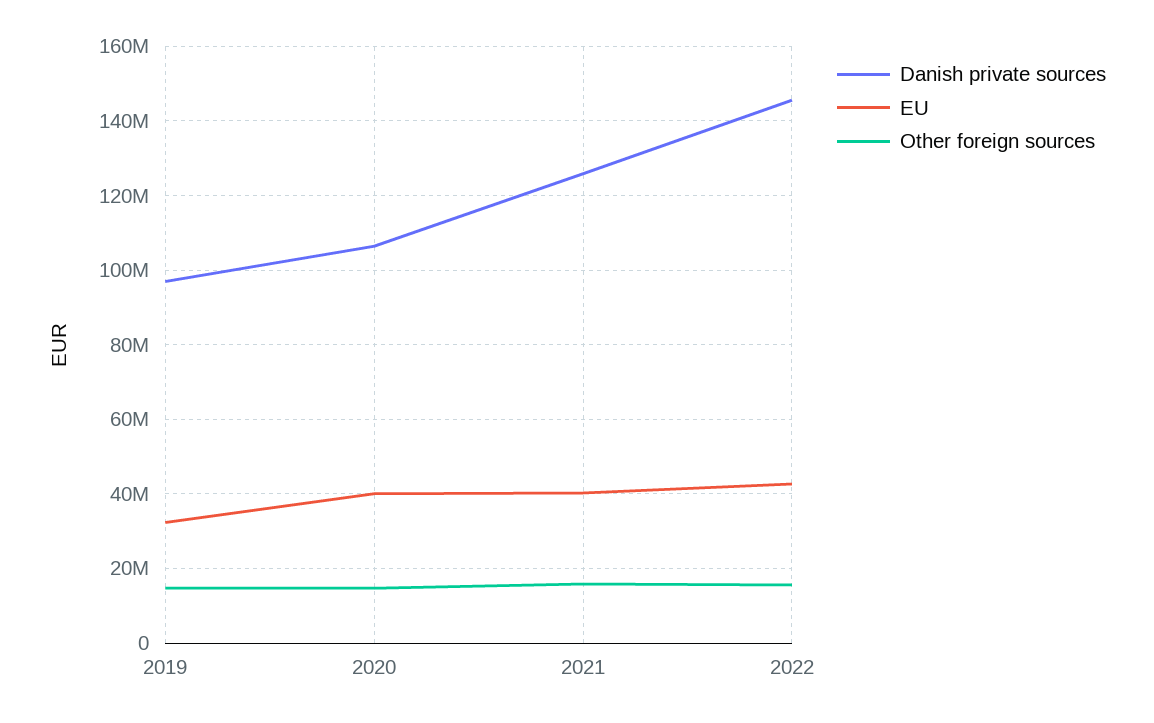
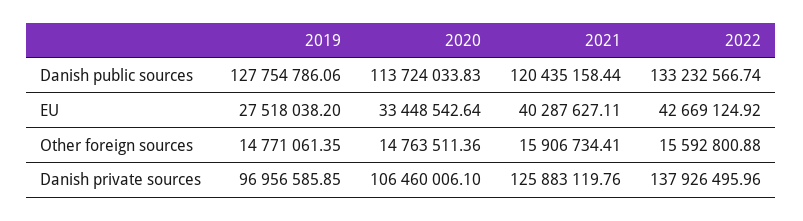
EU, 2019: 32000000 -> 27518038.2
EU, 2020: 40000000 -> 33448542.64
Danish private sources, 2022: 146000000 -> 137926495.96
Danish public sources, 2019: none -> 127754786.06
Danish public sources, 2020: none -> 113724033.83
Danish public sources, 2021: none -> 120435158.44
Danish public sources, 2022: none -> 133232566.74

